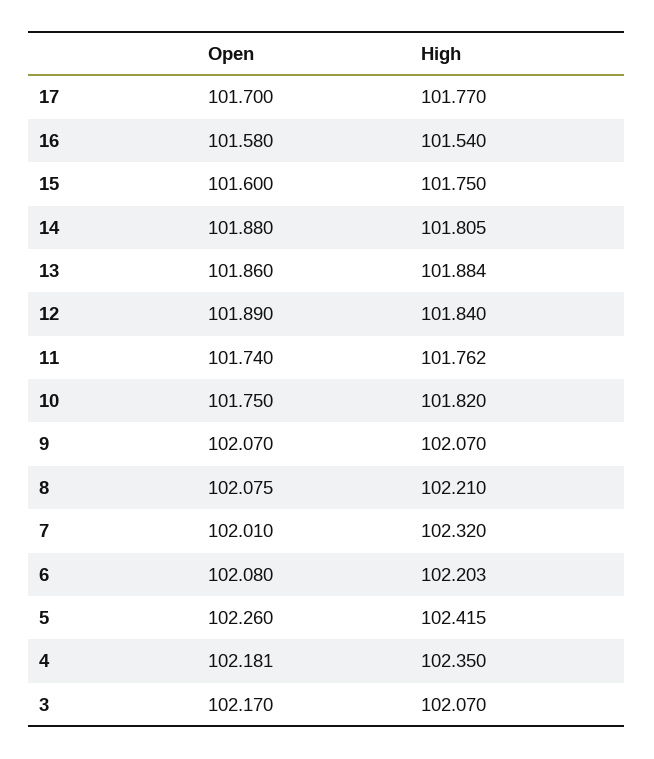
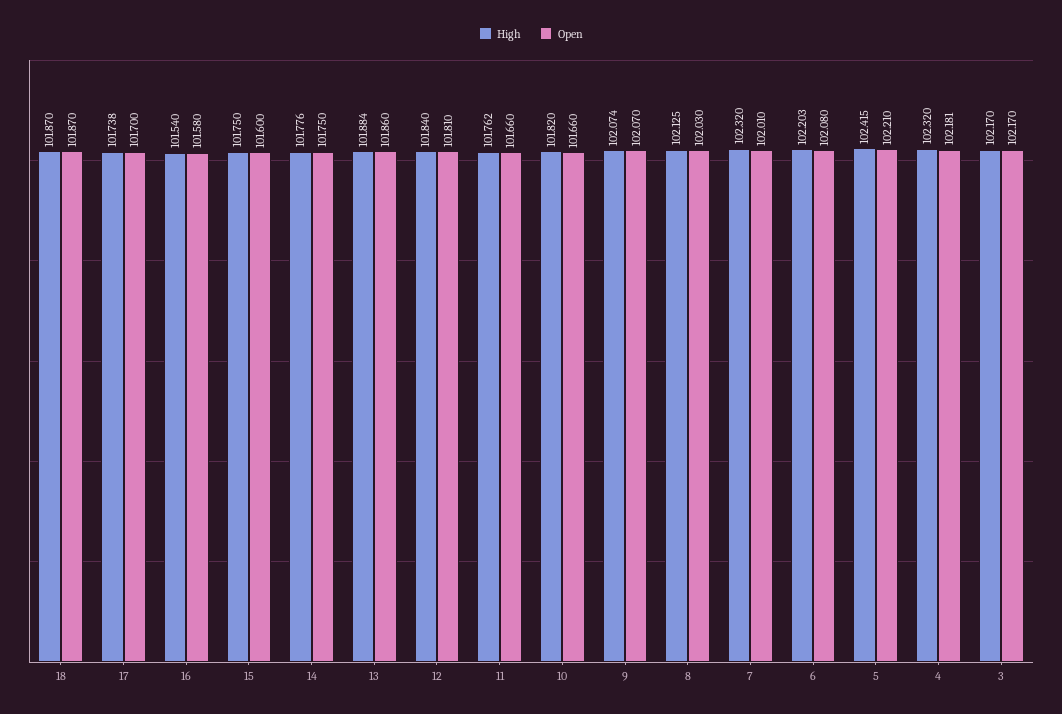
High, 17: 101.77 -> 101.738
Open, 14: 101.88 -> 101.75
High, 14: 101.805 -> 101.776
Open, 12: 101.89 -> 101.81
Open, 11: 101.74 -> 101.66
Open, 10: 101.75 -> 101.66
High, 9: 102.07 -> 102.074
Open, 8: 102.075 -> 102.03
High, 8: 102.21 -> 102.125
Open, 5: 102.26 -> 102.21
High, 4: 102.35 -> 102.32
High, 3: 102.07 -> 102.17
High, 18: none -> 101.87
Open, 18: none -> 101.87

